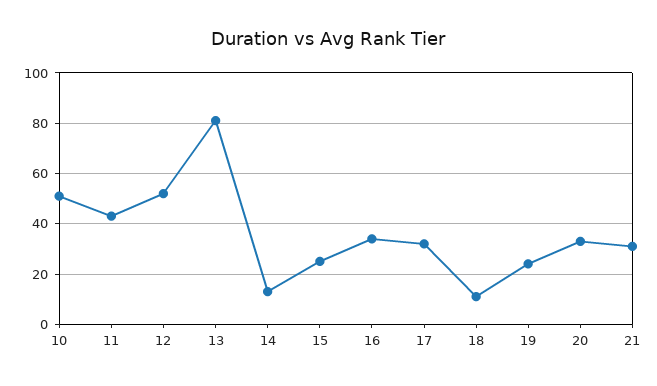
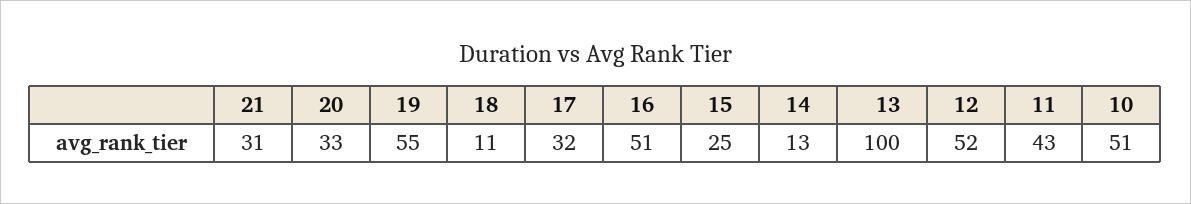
13: 80 -> 100
16: 35 -> 51
19: 25 -> 55

